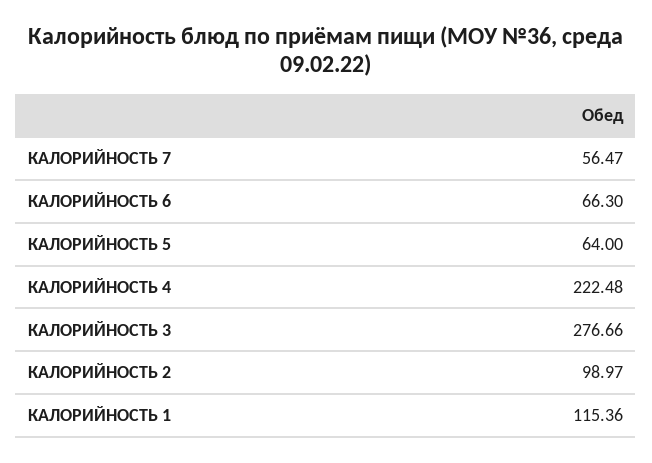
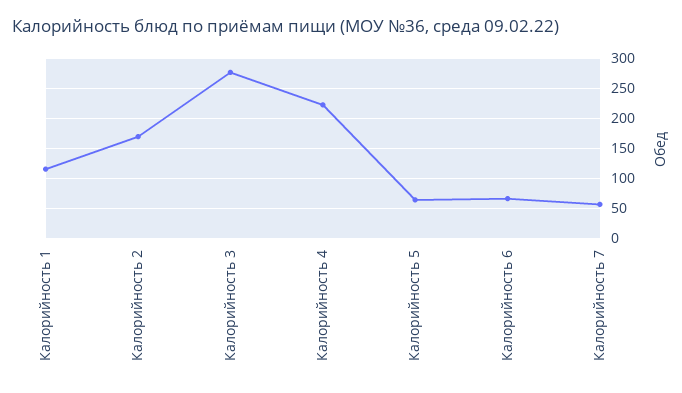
КАЛОРИЙНОСТЬ 2: 98.97 -> 170

